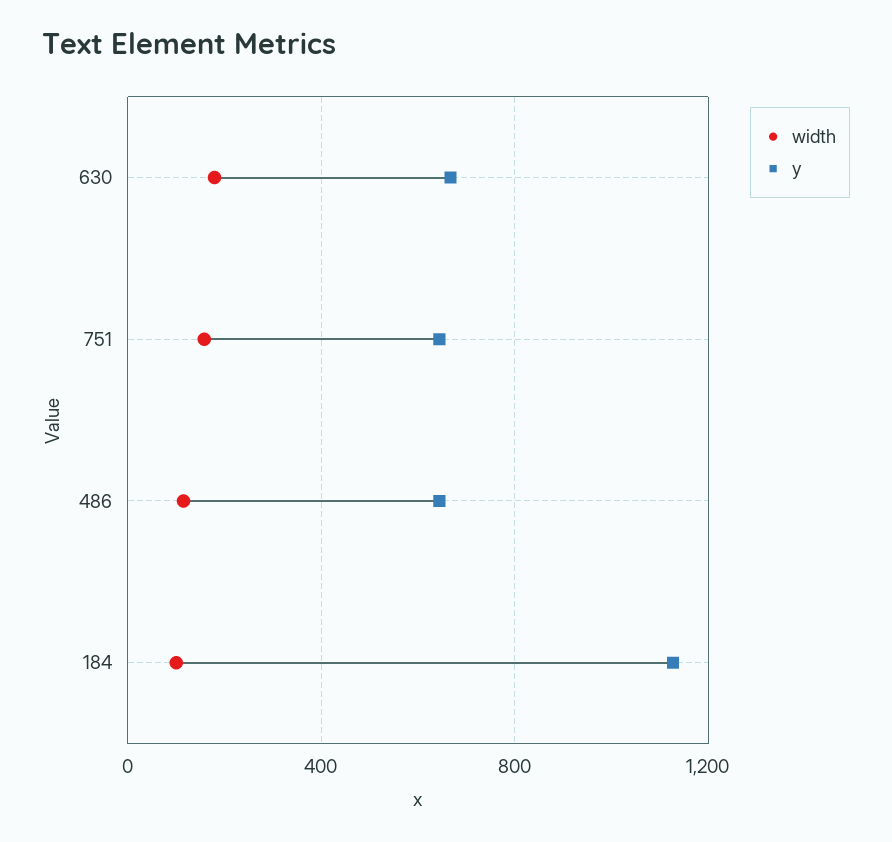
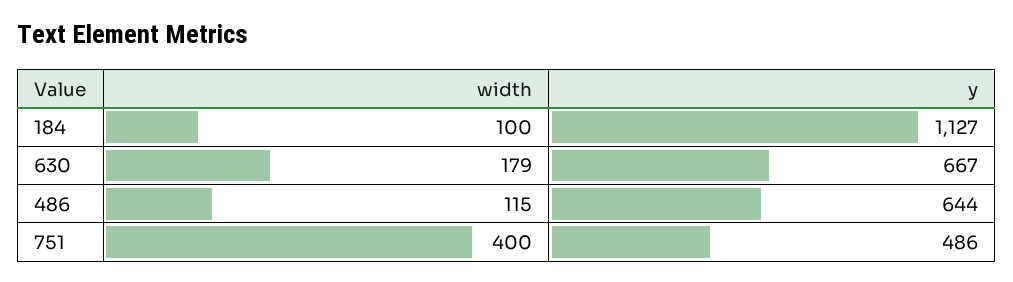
width, 751: 150 -> 400
y, 751: 650 -> 486

